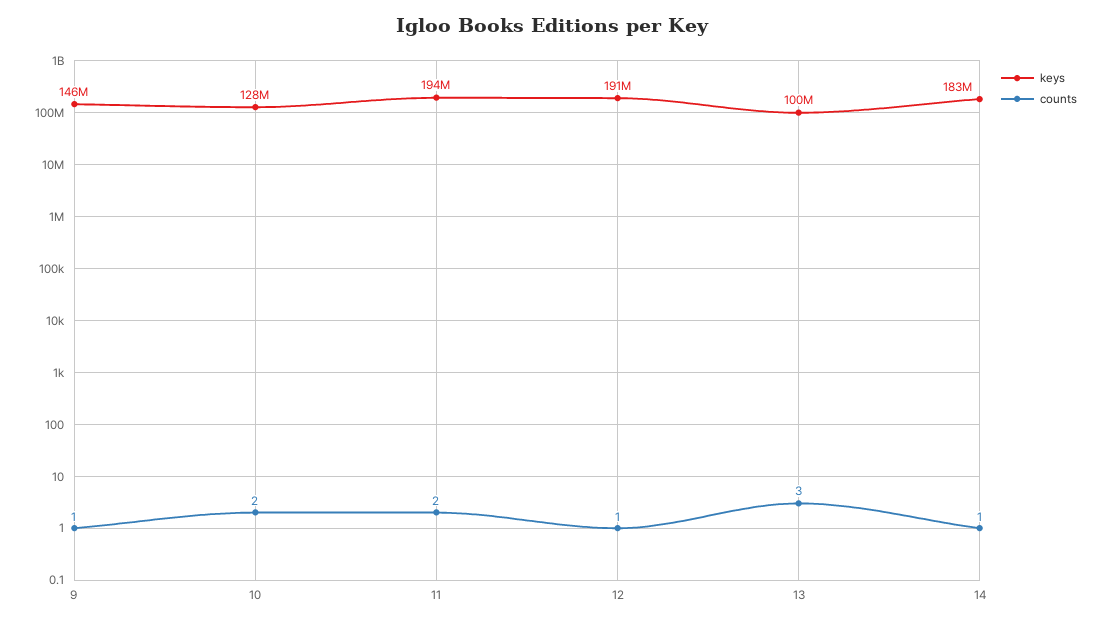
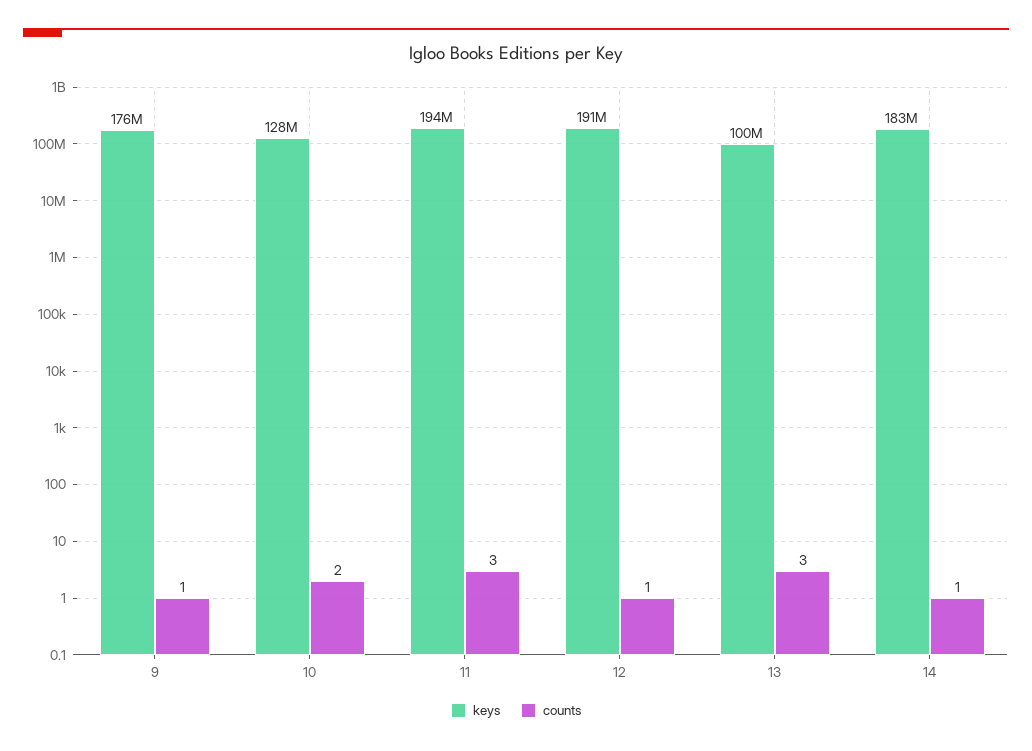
keys, 9: 146000000 -> 176000000
counts, 11: 2 -> 3

